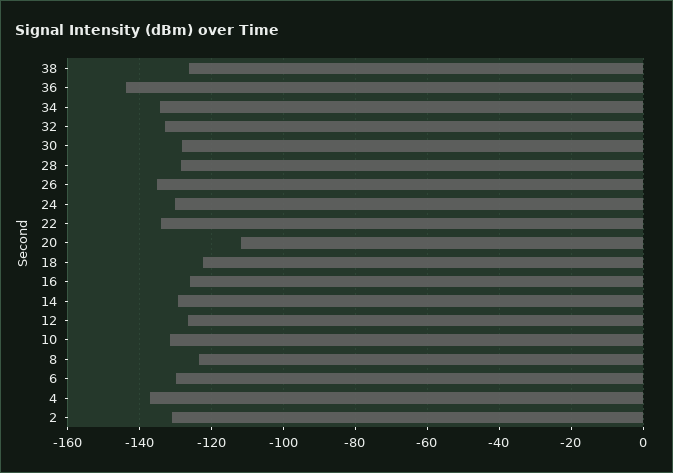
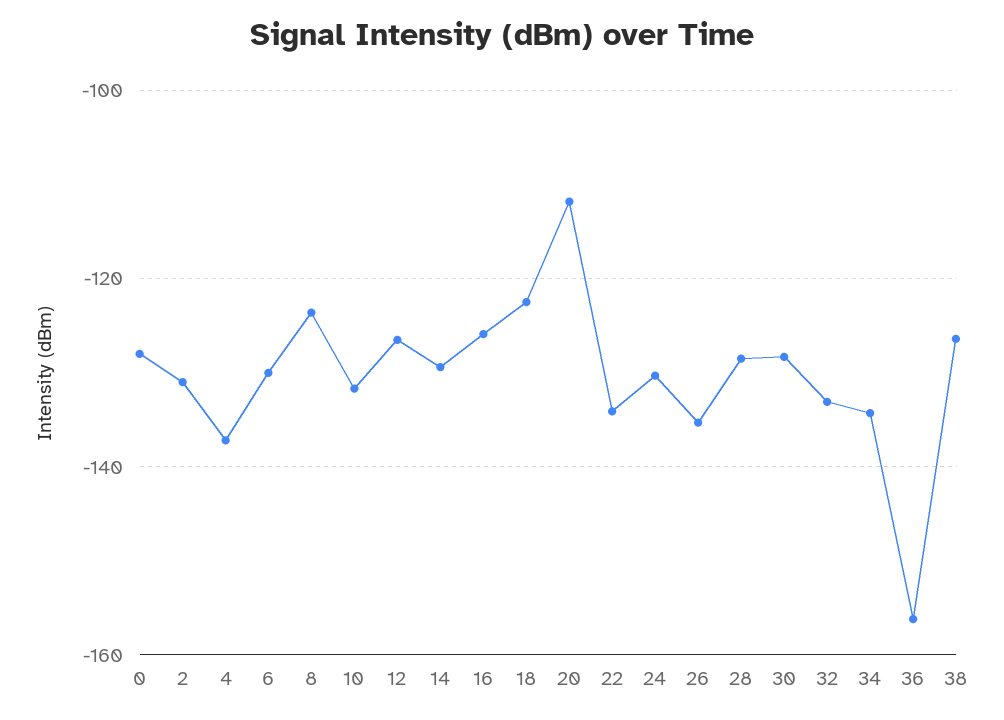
36: -144 -> -156
0: none -> -128

